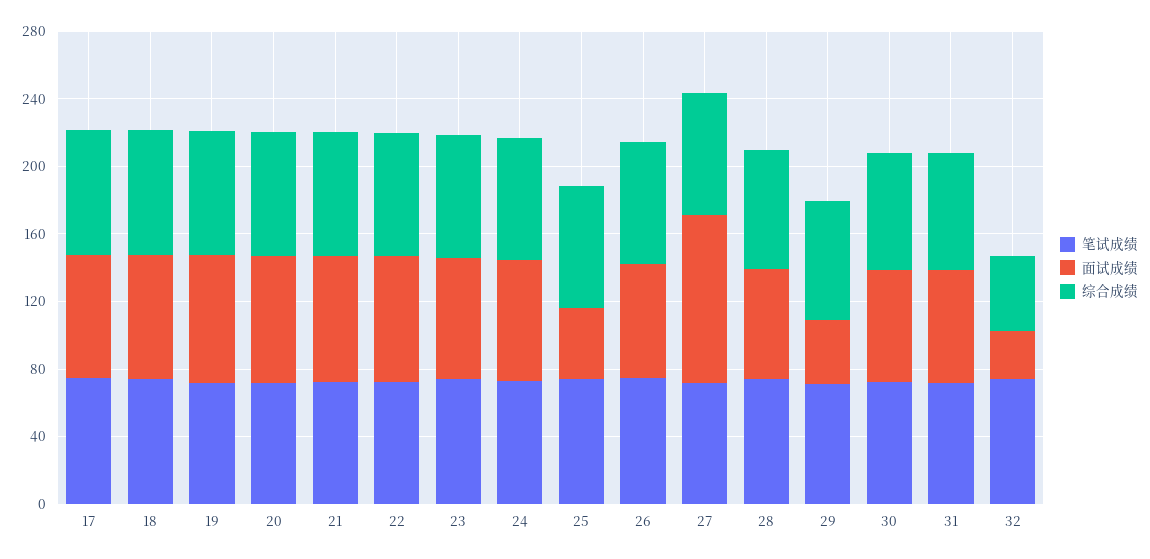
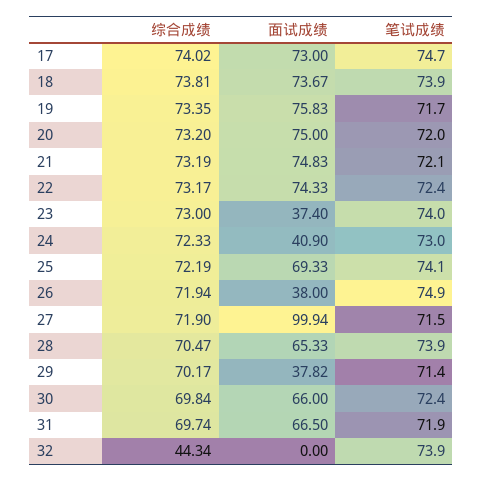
面试成绩, 23: 70 -> 37.4
面试成绩, 24: 70 -> 40.9
面试成绩, 25: 40 -> 69.33
面试成绩, 26: 70 -> 38
面试成绩, 32: 30 -> 0

